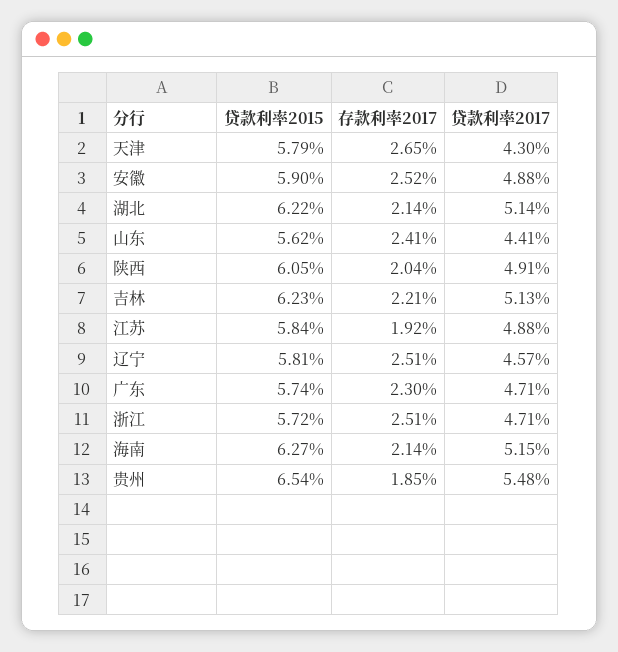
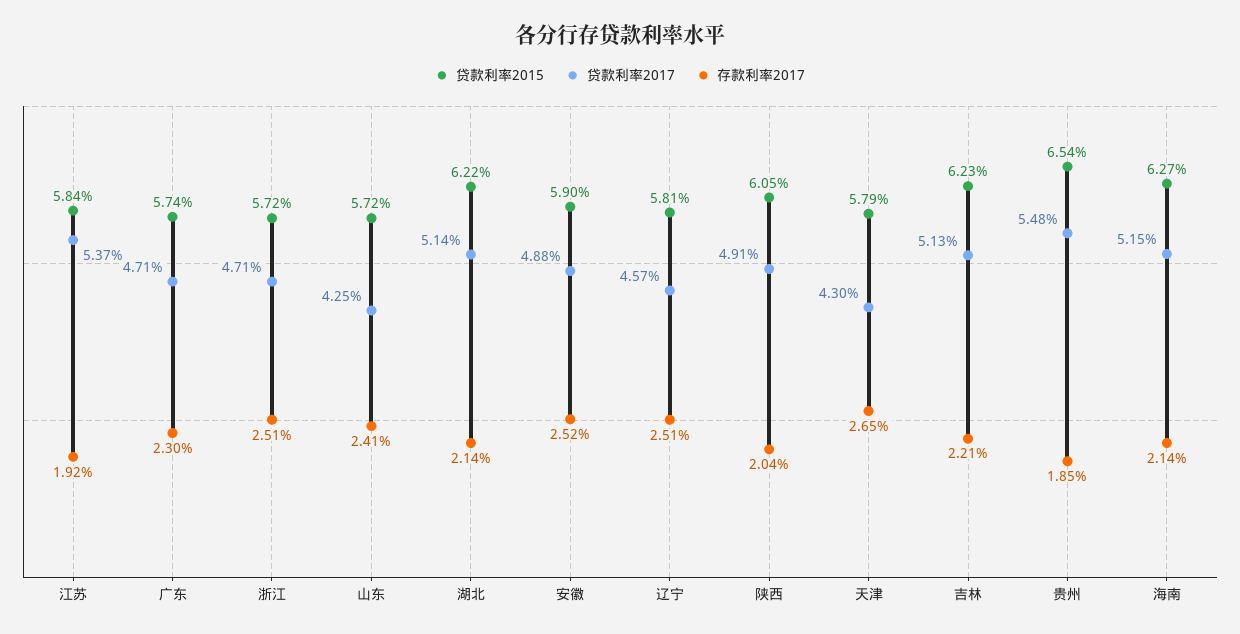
贷款利率2015, 山东: 5.62 -> 5.72
贷款利率2017, 山东: 4.41 -> 4.25
贷款利率2017, 江苏: 4.88 -> 5.37

